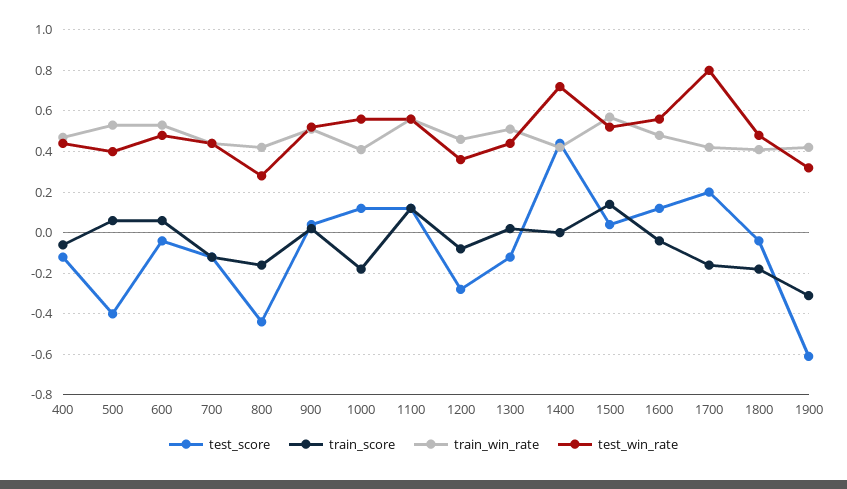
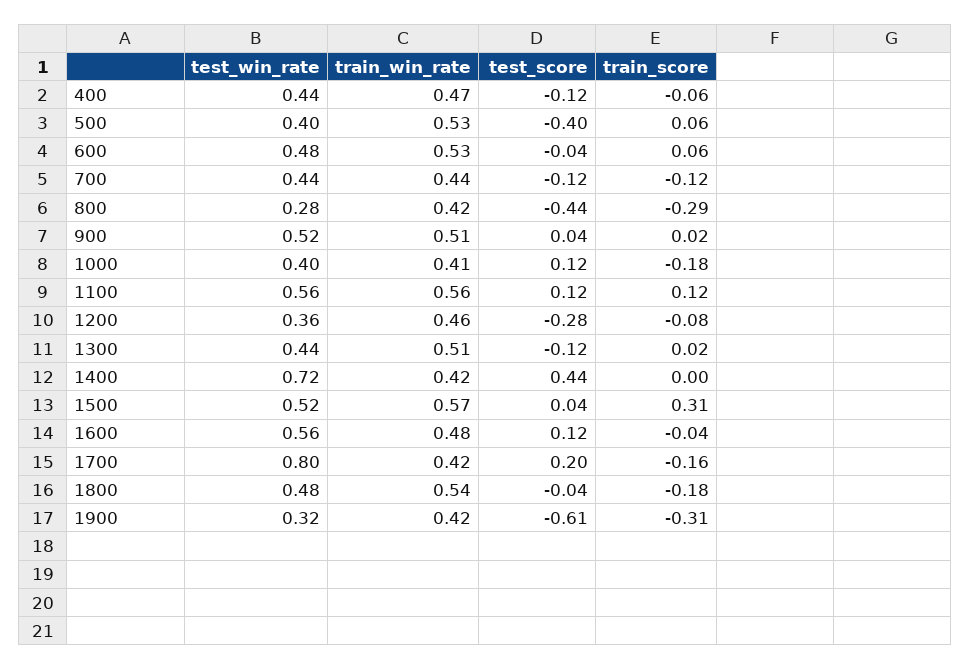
train_score, 800: -0.15 -> -0.29
test_win_rate, 1000: 0.55 -> 0.4
train_score, 1500: 0.15 -> 0.31
train_win_rate, 1800: 0.4 -> 0.54

